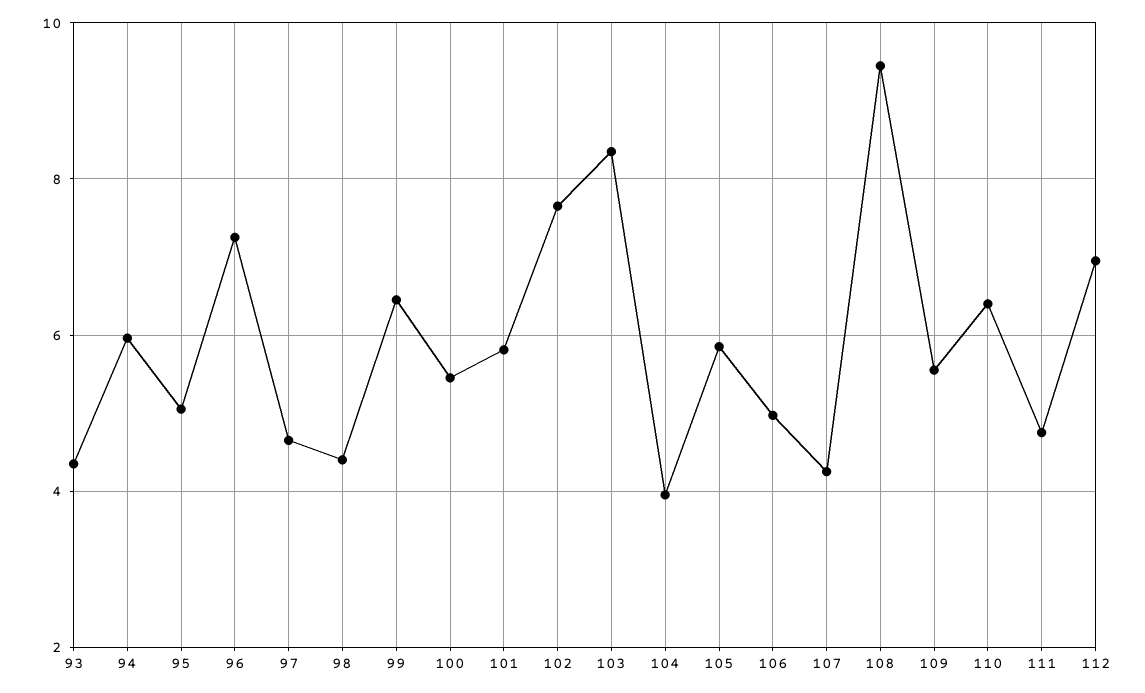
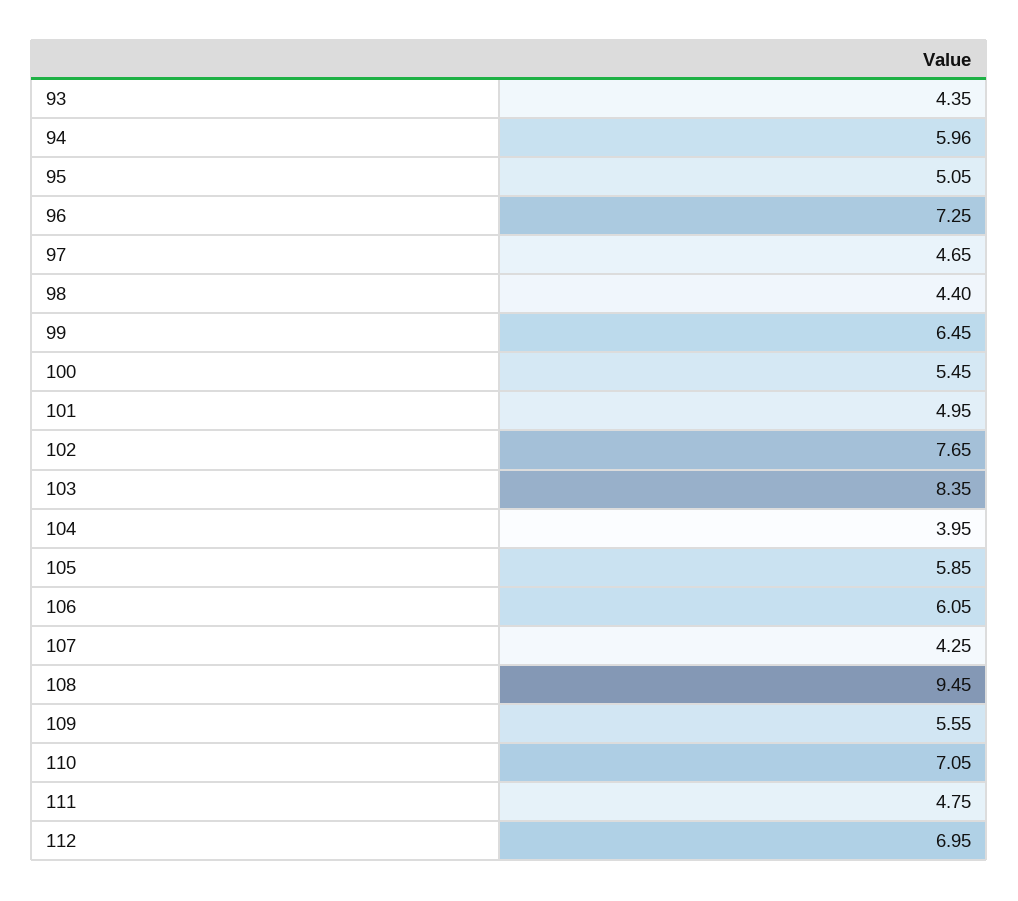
101: 5.8 -> 4.95
106: 5 -> 6.05
110: 6.4 -> 7.05

